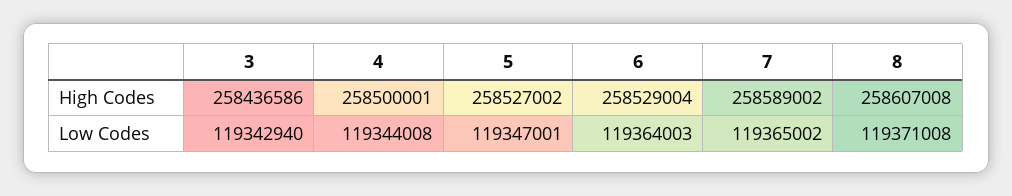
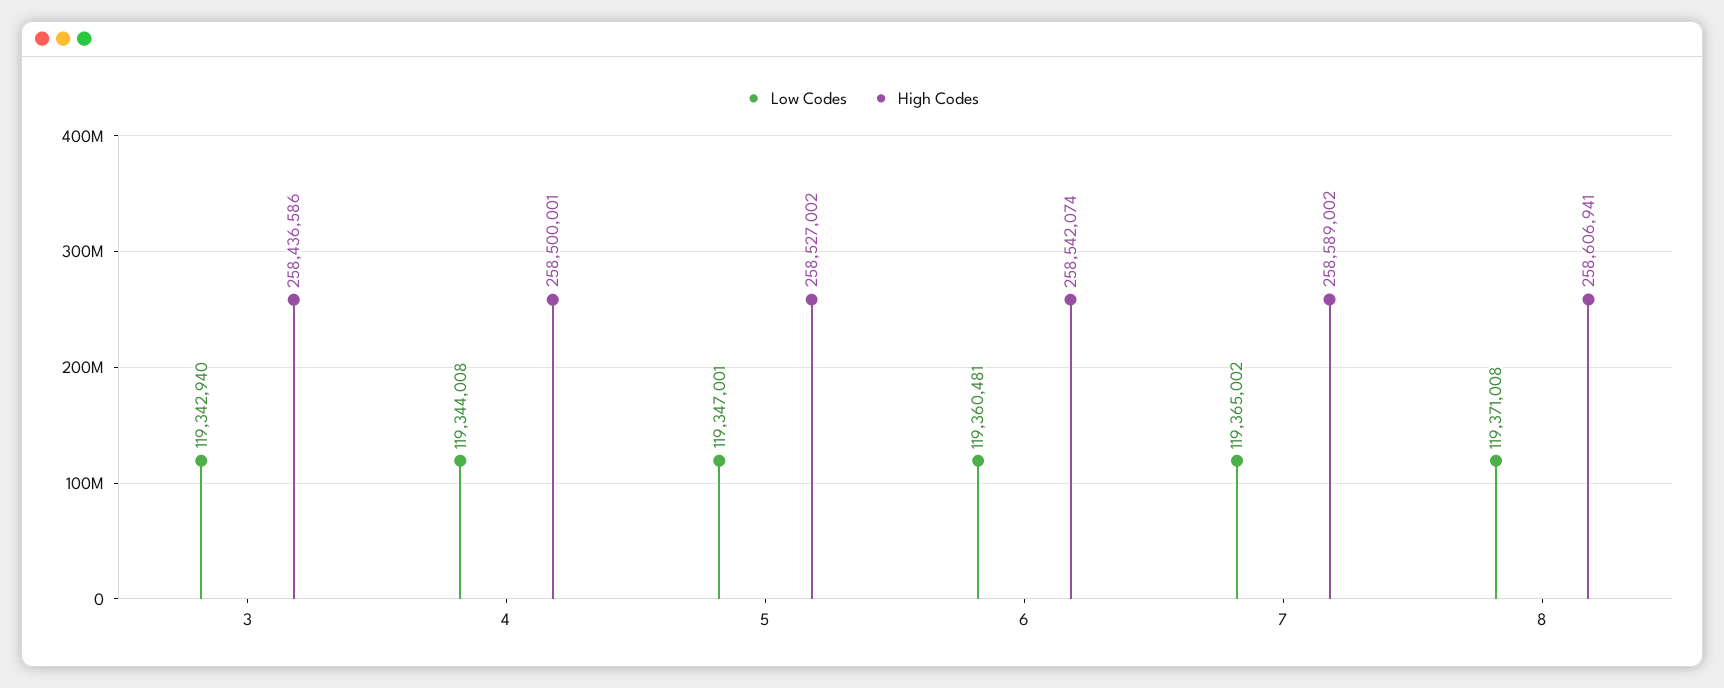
High Codes, 6: 258529004 -> 258542074
High Codes, 8: 258607008 -> 258606941
Low Codes, 6: 119364003 -> 119360481

